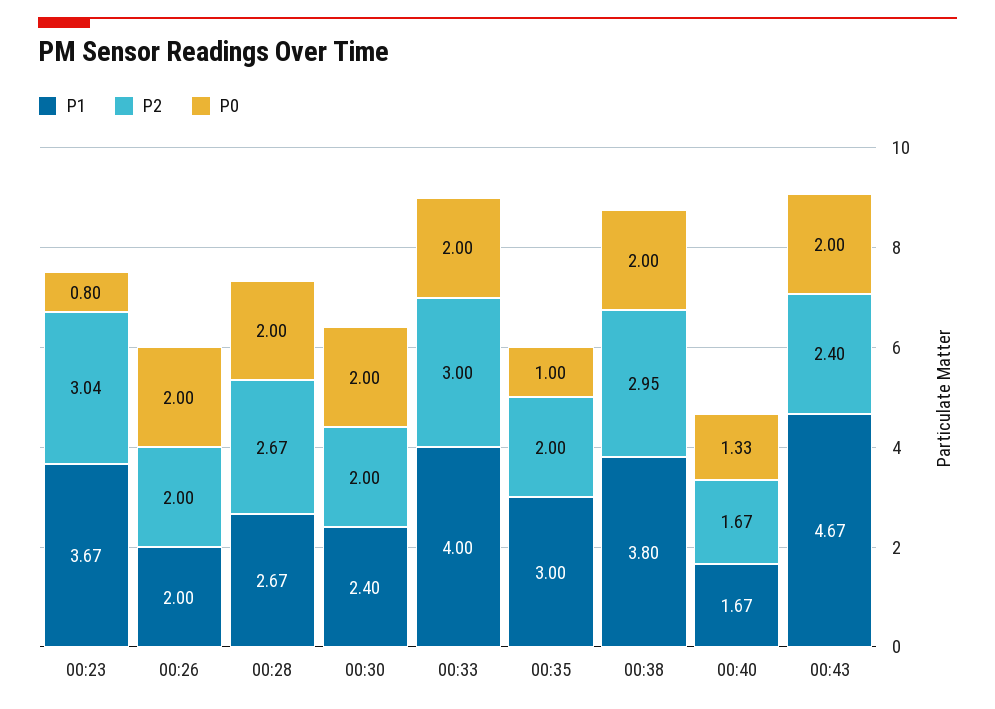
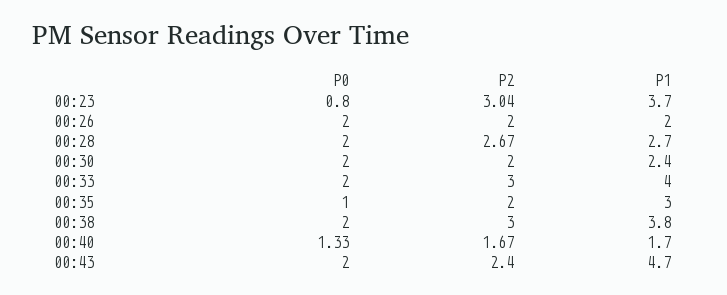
P2, 00:38: 2.95 -> 3

